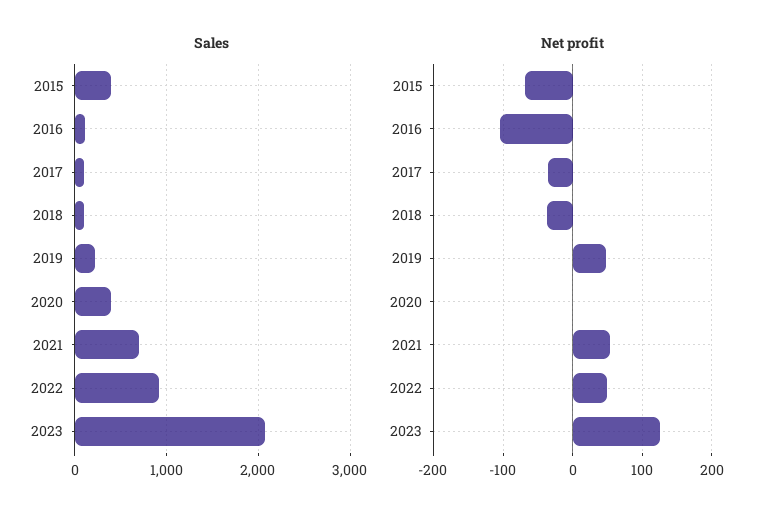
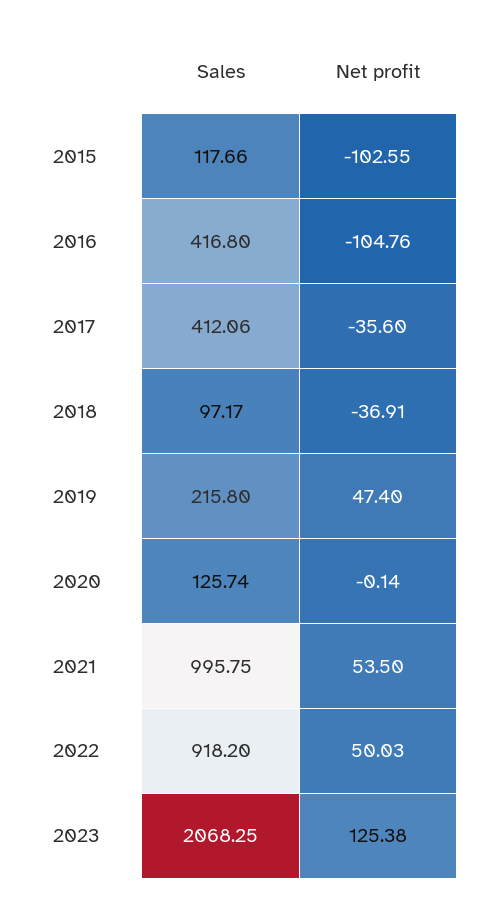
Sales, 2015: 400 -> 117.66
Sales, 2016: 100 -> 416.8
Sales, 2017: 100 -> 412.06
Sales, 2020: 400 -> 125.74
Sales, 2021: 700 -> 995.75
Net profit, 2015: -70 -> -102.55

